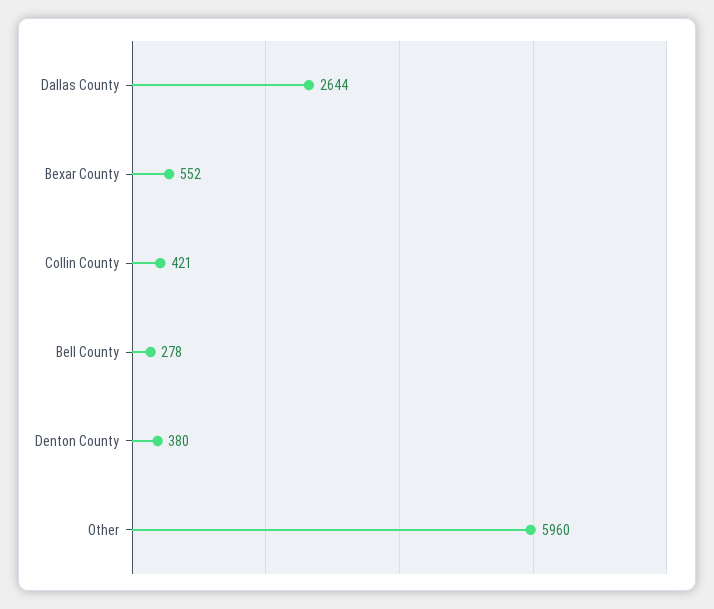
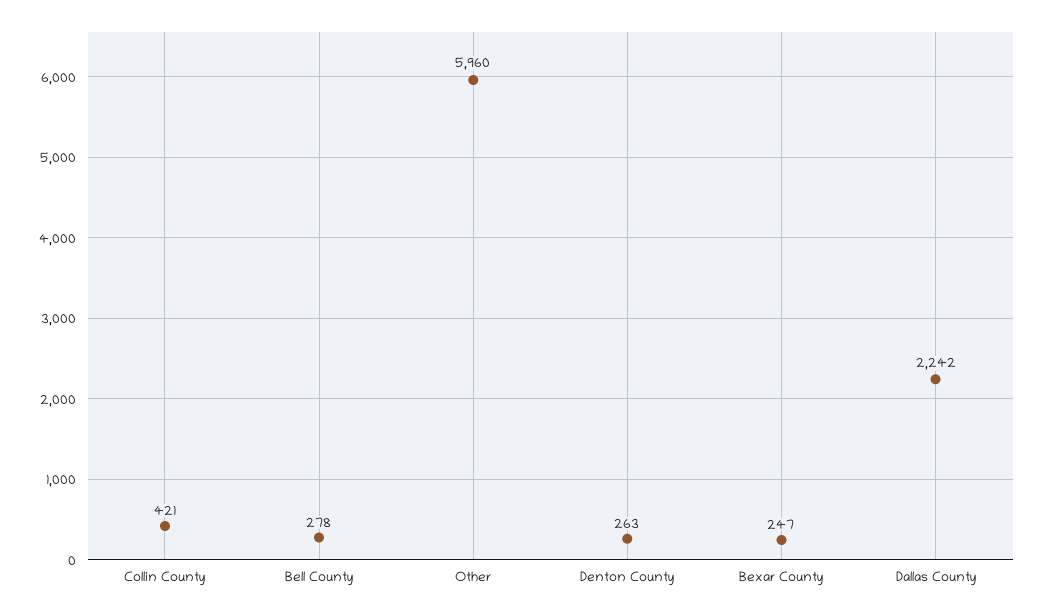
Dallas County: 2644 -> 2242
Bexar County: 552 -> 247
Denton County: 380 -> 263

